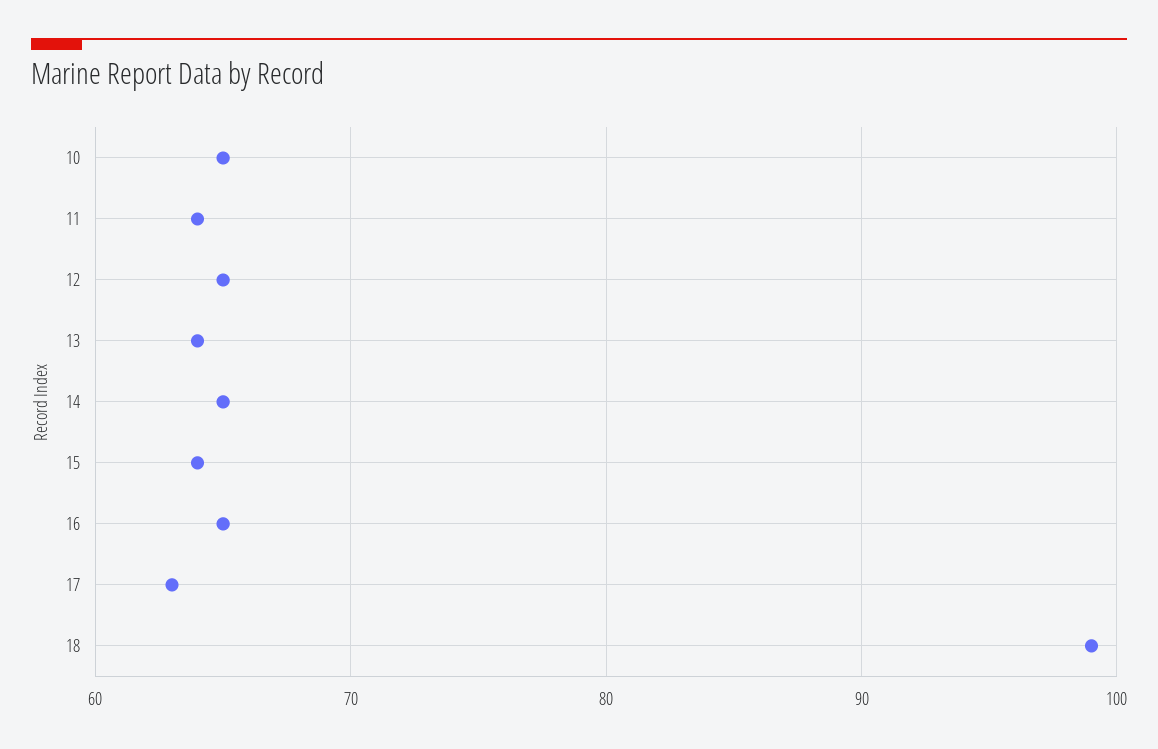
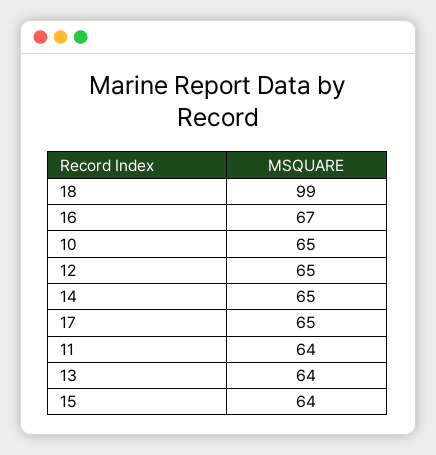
16: 65 -> 67
17: 63 -> 65

